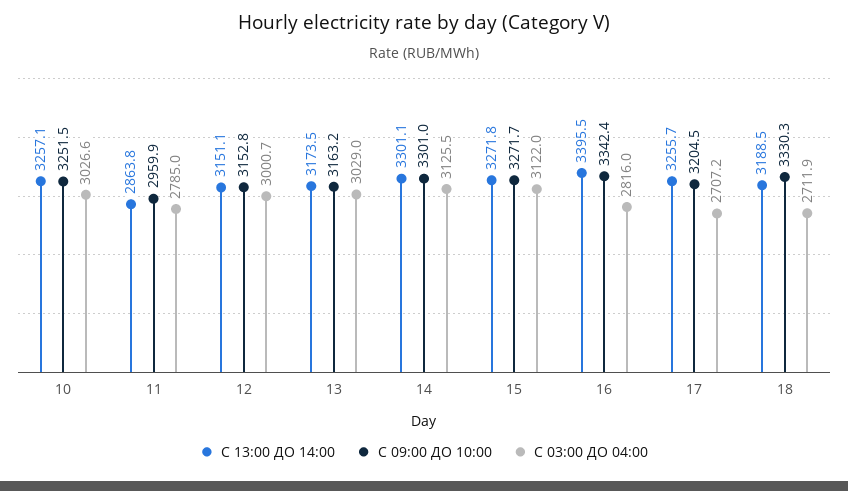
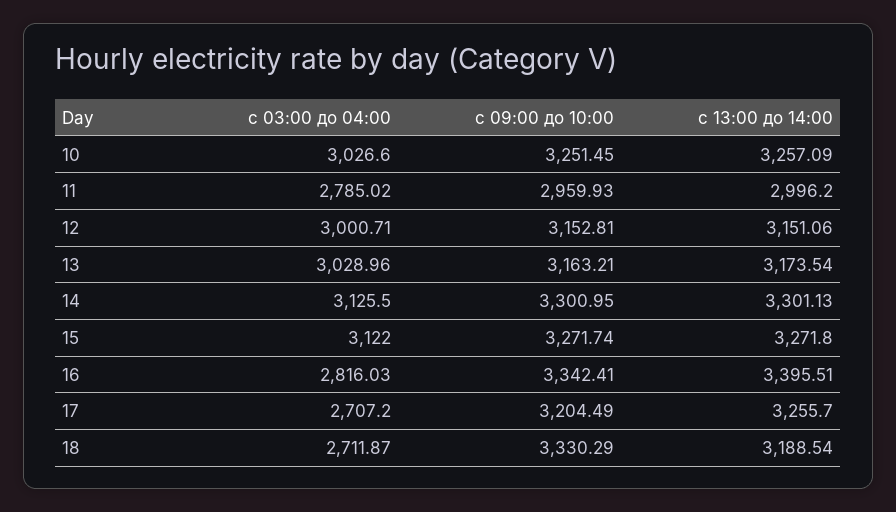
С 13:00 ДО 14:00, 11: 2863.8 -> 2996.2

